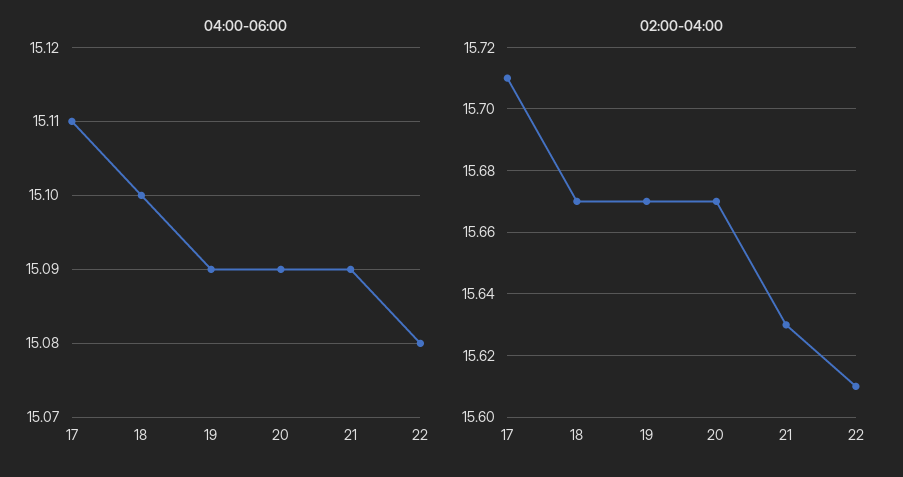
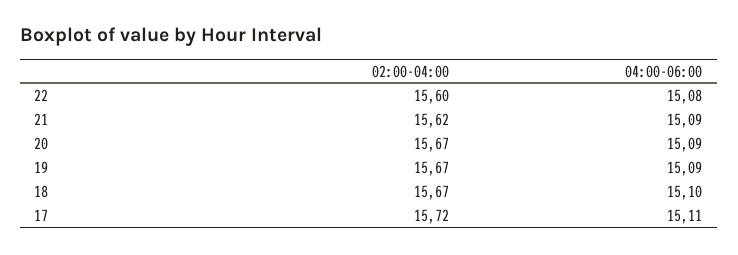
02:00-04:00, 17: 15.71 -> 15.72
02:00-04:00, 21: 15.63 -> 15.62
02:00-04:00, 22: 15.61 -> 15.6

